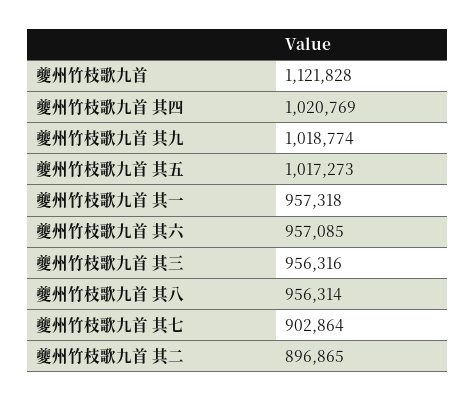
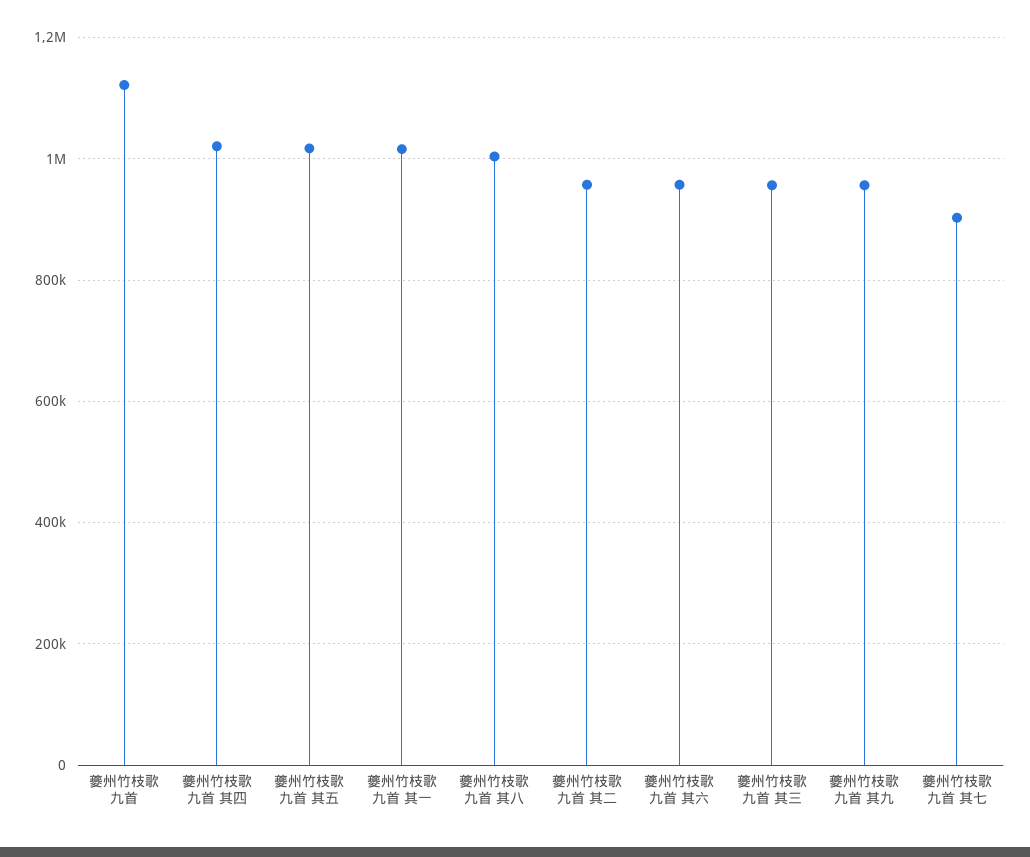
夔州竹枝歌九首 其九: 1018774 -> 960000
夔州竹枝歌九首 其一: 957318 -> 1020000
夔州竹枝歌九首 其八: 956314 -> 1000000
夔州竹枝歌九首 其二: 896865 -> 960000

